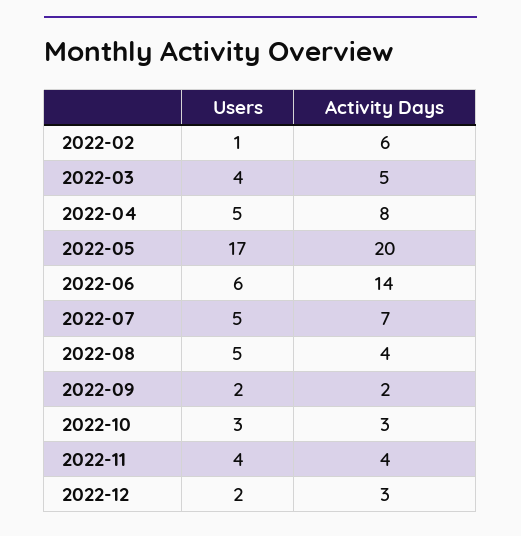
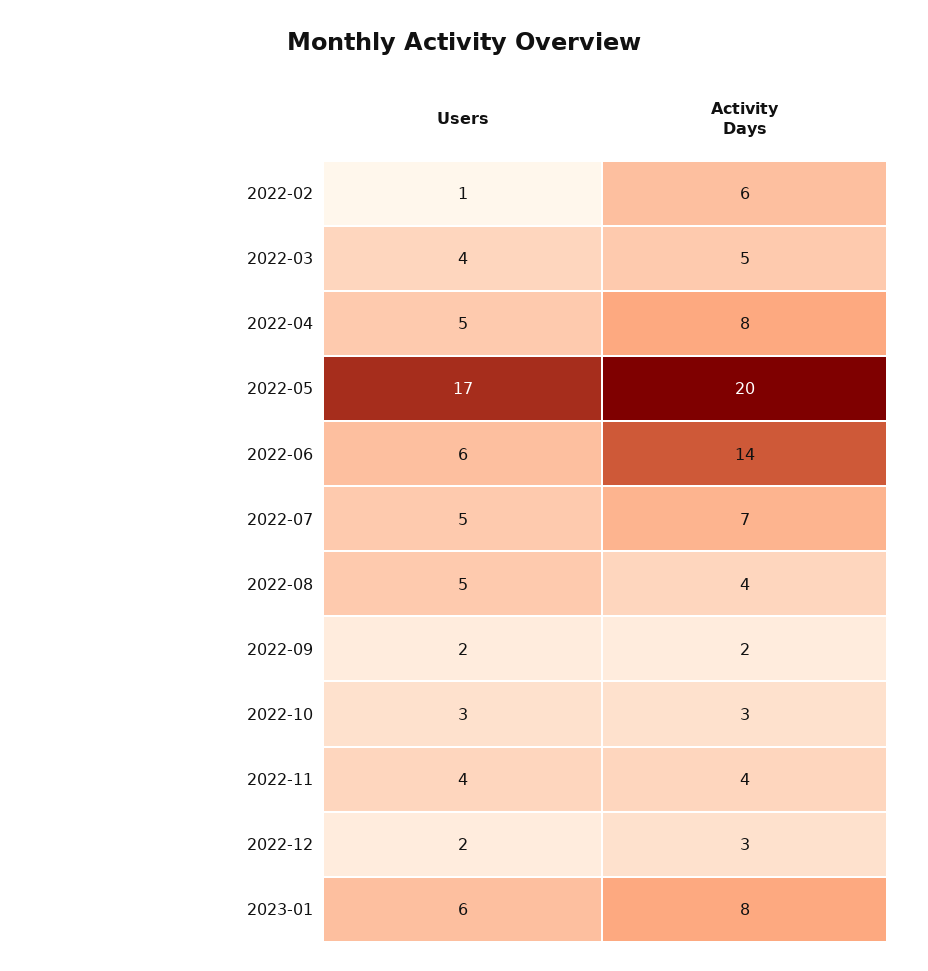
Users, 2023-01: none -> 6
Activity Days, 2023-01: none -> 8

